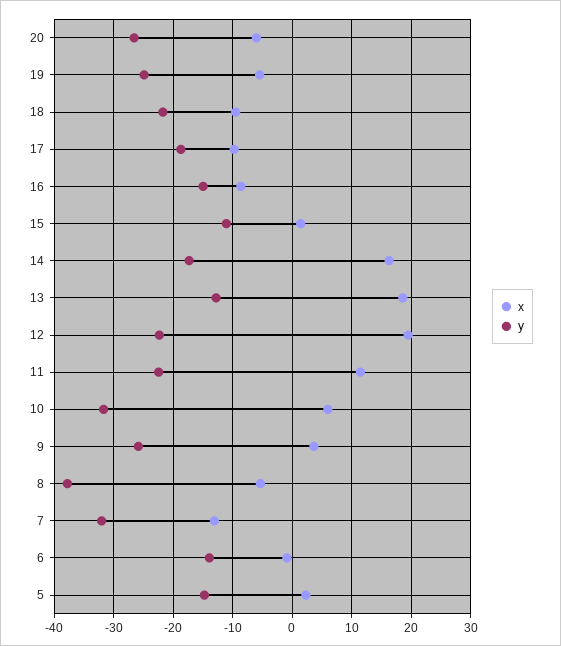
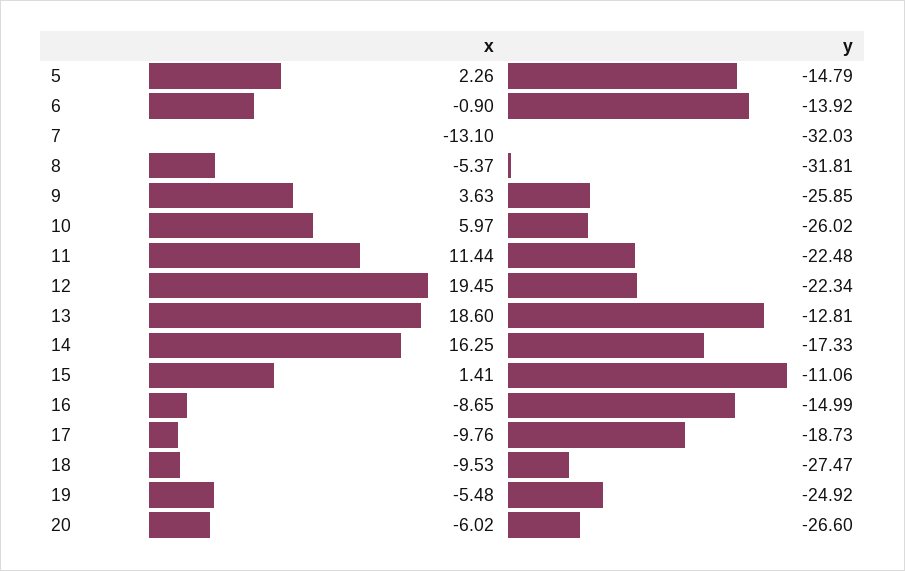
y, 18: -22 -> -27.47
y, 10: -32 -> -26.02
y, 8: -38 -> -31.81

